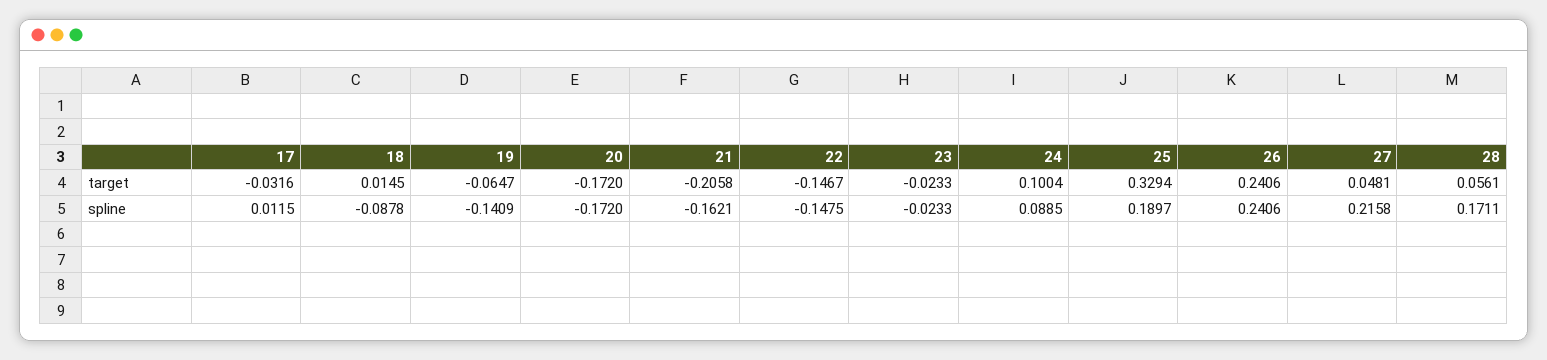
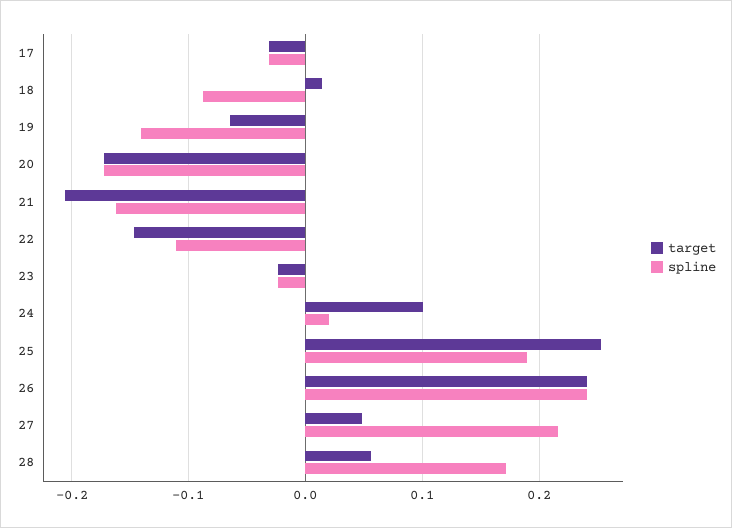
target, 25: 0.3294 -> 0.25
spline, 17: 0.0115 -> -0.03
spline, 22: -0.1475 -> -0.11
spline, 24: 0.0885 -> 0.02

